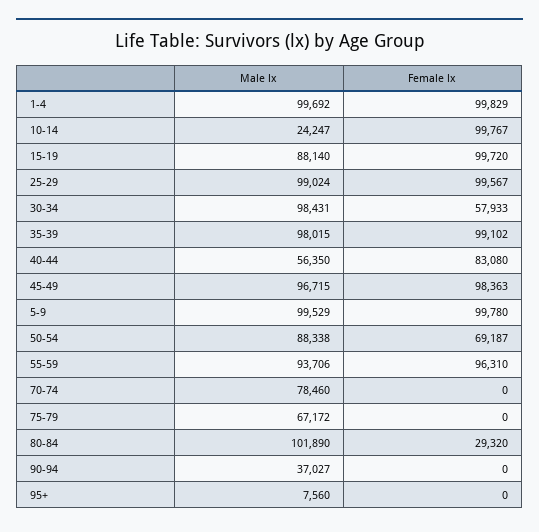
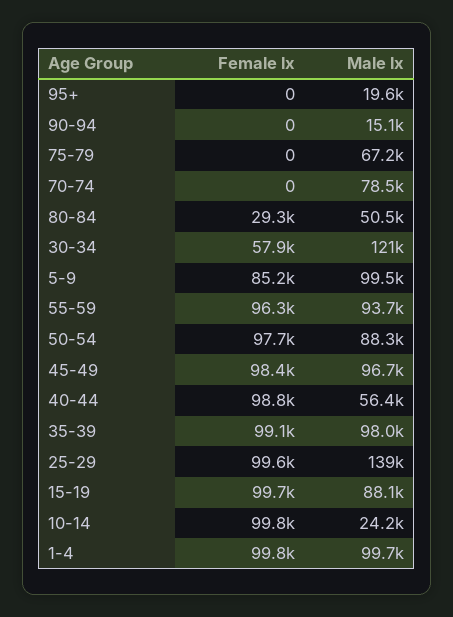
Male lx, 25-29: 99024 -> 139000
Male lx, 30-34: 98431 -> 121000
Female lx, 40-44: 83080 -> 98800
Female lx, 5-9: 99780 -> 85200
Female lx, 50-54: 69187 -> 97700
Male lx, 80-84: 101890 -> 50500
Male lx, 90-94: 37027 -> 15100
Male lx, 95+: 7560 -> 19600

